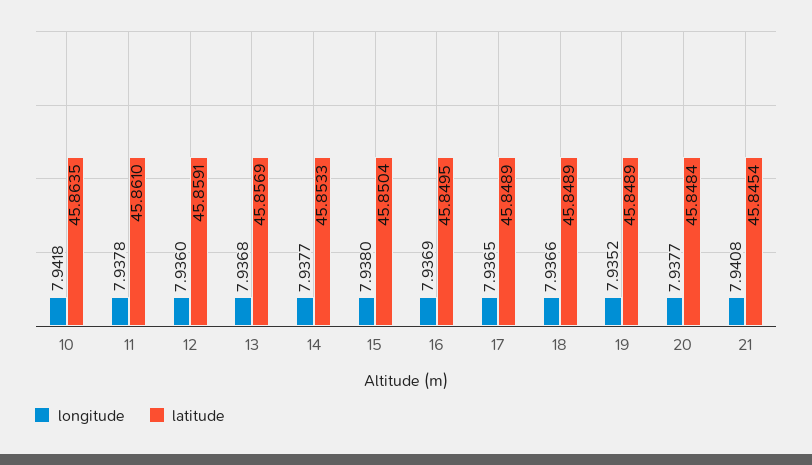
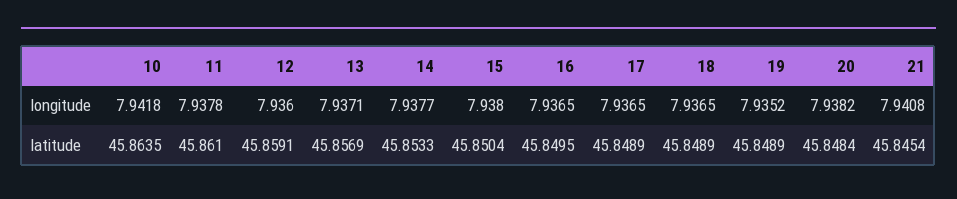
longitude, 13: 7.9368 -> 7.9371
longitude, 16: 7.9369 -> 7.9365
longitude, 18: 7.9366 -> 7.9365
longitude, 20: 7.9377 -> 7.9382

